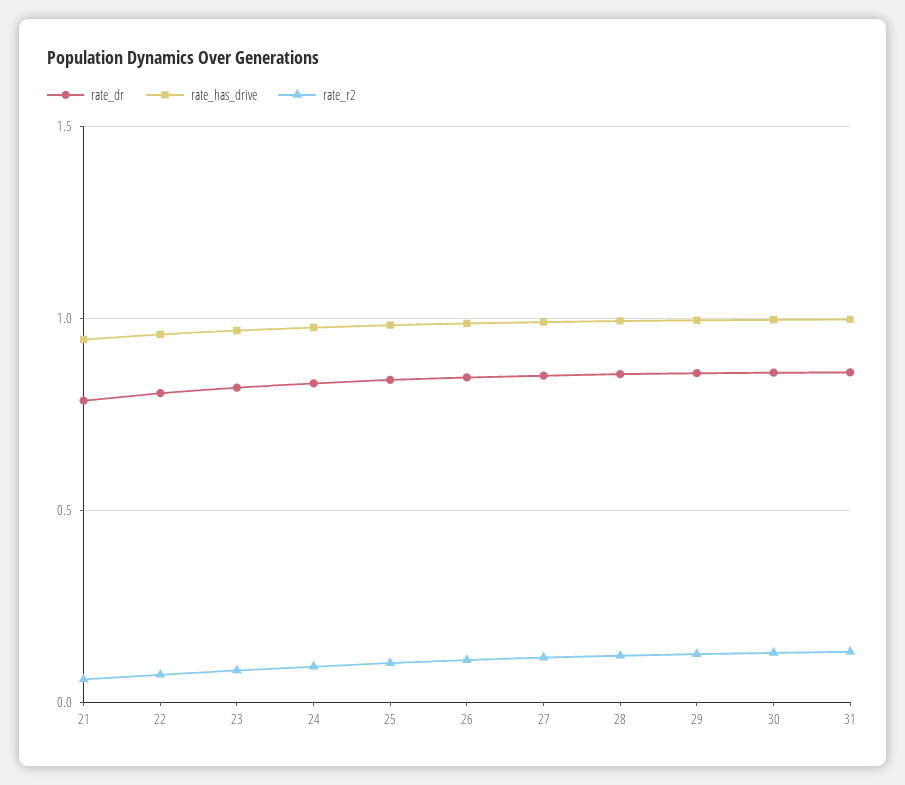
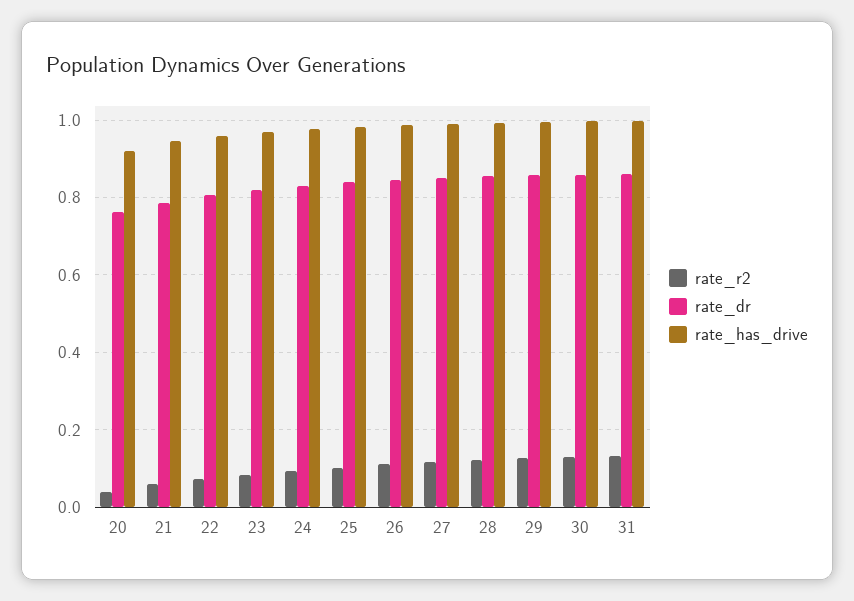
rate_r2, 20: none -> 0.04
rate_dr, 20: none -> 0.76
rate_has_drive, 20: none -> 0.92

